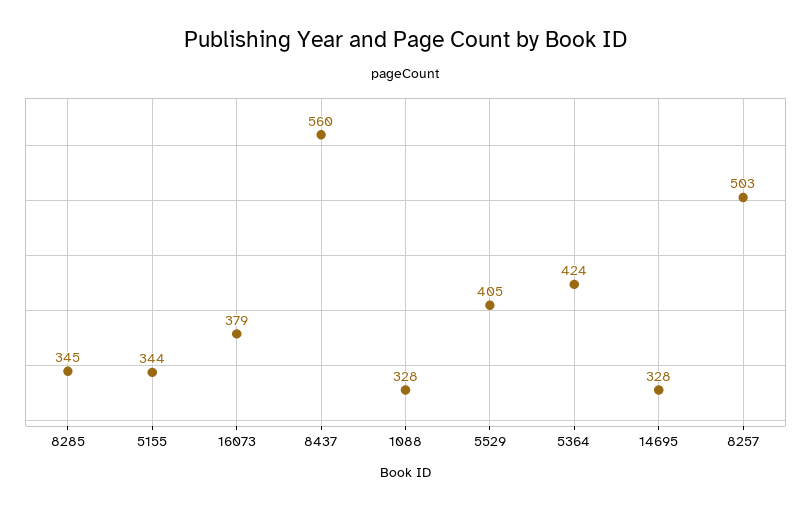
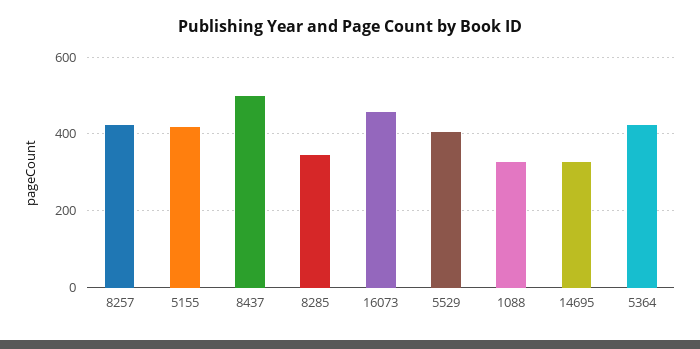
5155: 344 -> 420
16073: 379 -> 460
8437: 560 -> 500
8257: 503 -> 420

